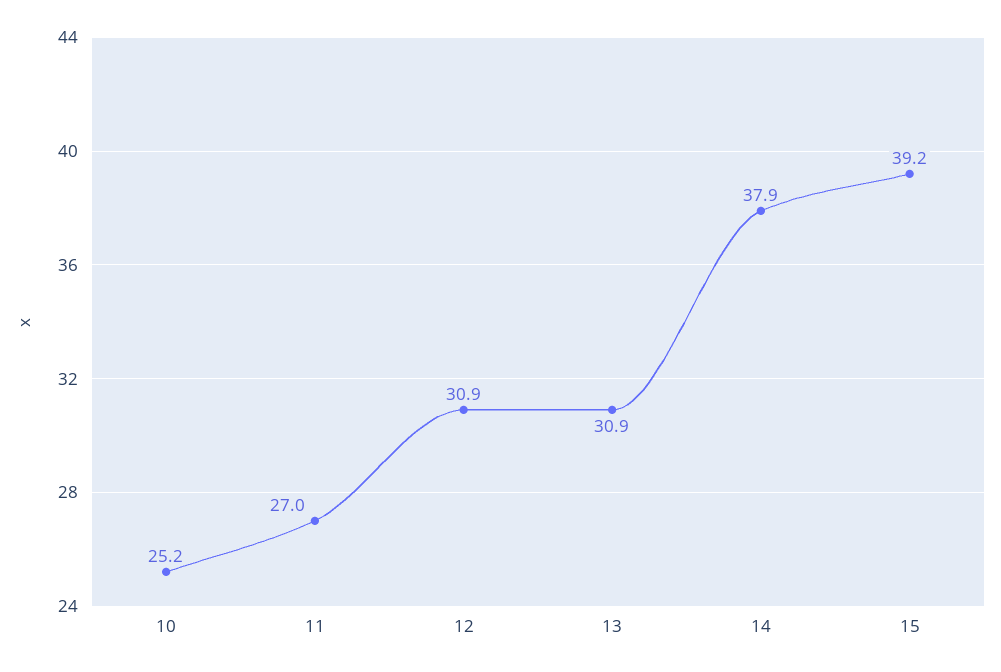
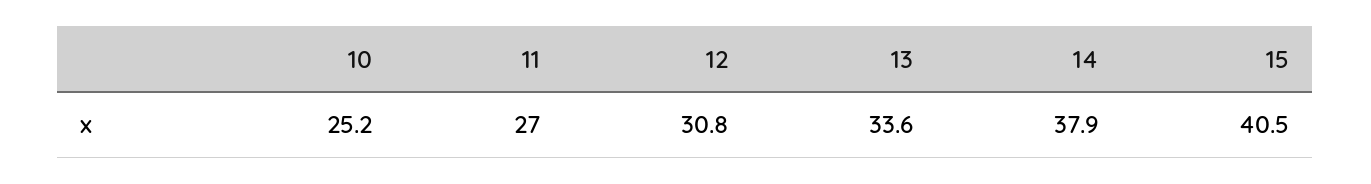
12: 30.9 -> 30.8
13: 30.9 -> 33.6
15: 39.2 -> 40.5

